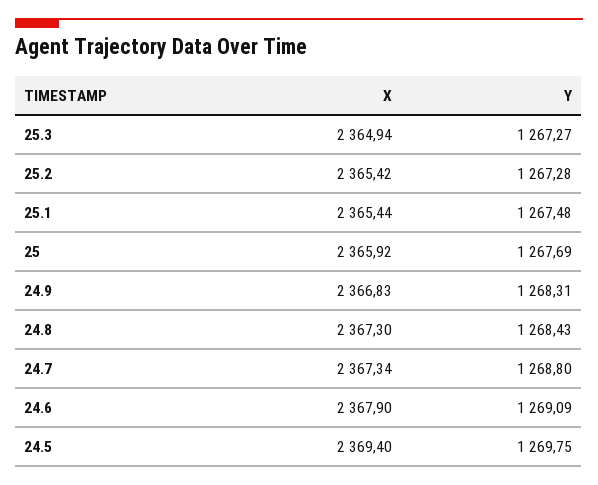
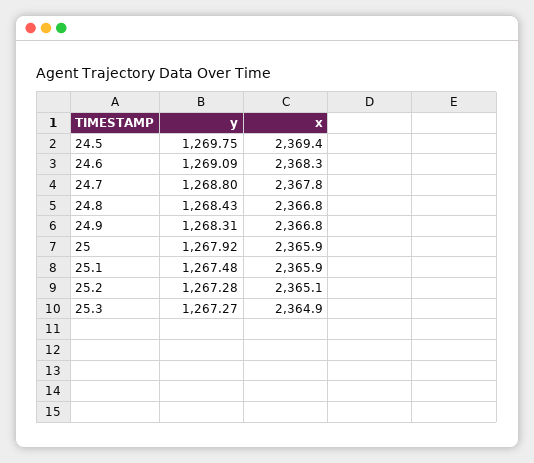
X, 25.2: 2365.42 -> 2365.1
X, 25.1: 2365.44 -> 2365.9
Y, 25: 1267.69 -> 1267.92
X, 24.8: 2367.3 -> 2366.8
X, 24.7: 2367.34 -> 2367.8
X, 24.6: 2367.9 -> 2368.3

